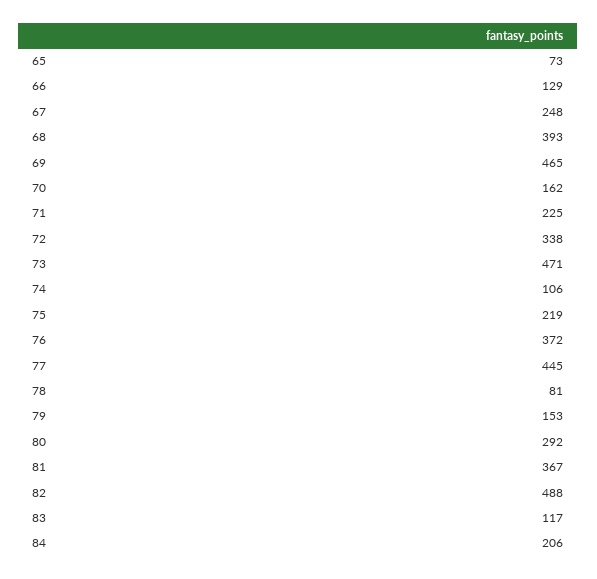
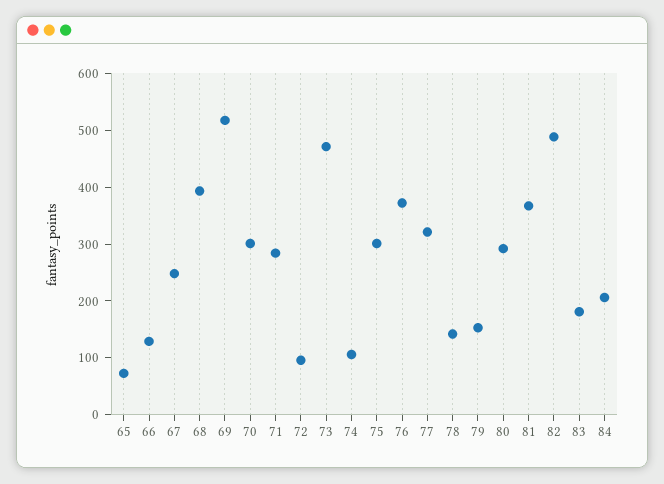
69: 465 -> 520
70: 162 -> 300
71: 225 -> 280
72: 338 -> 100
75: 219 -> 300
77: 445 -> 320
78: 81 -> 140
83: 117 -> 180

